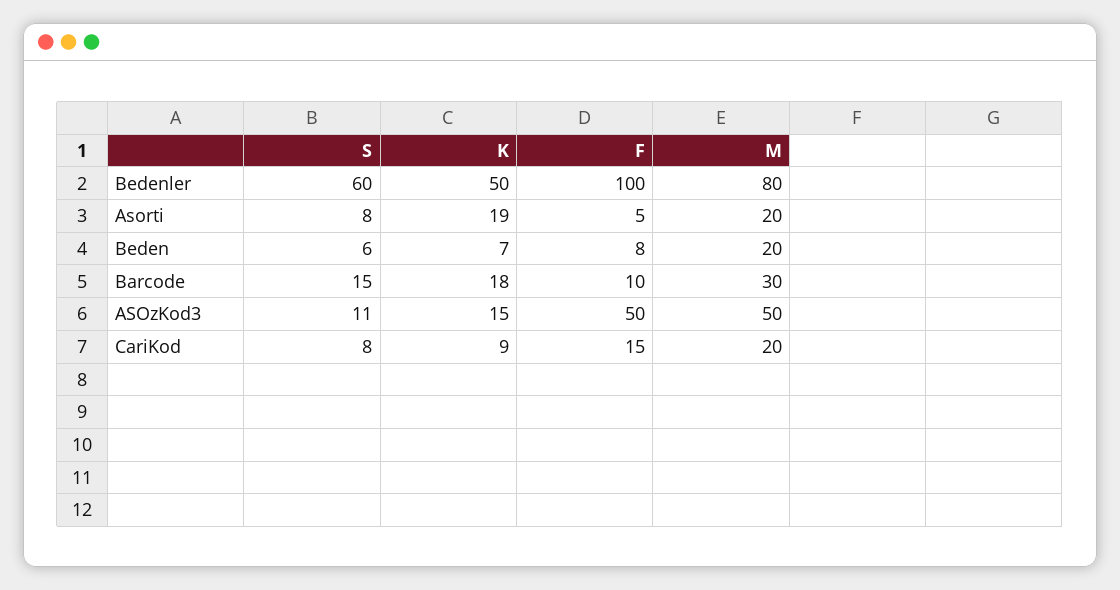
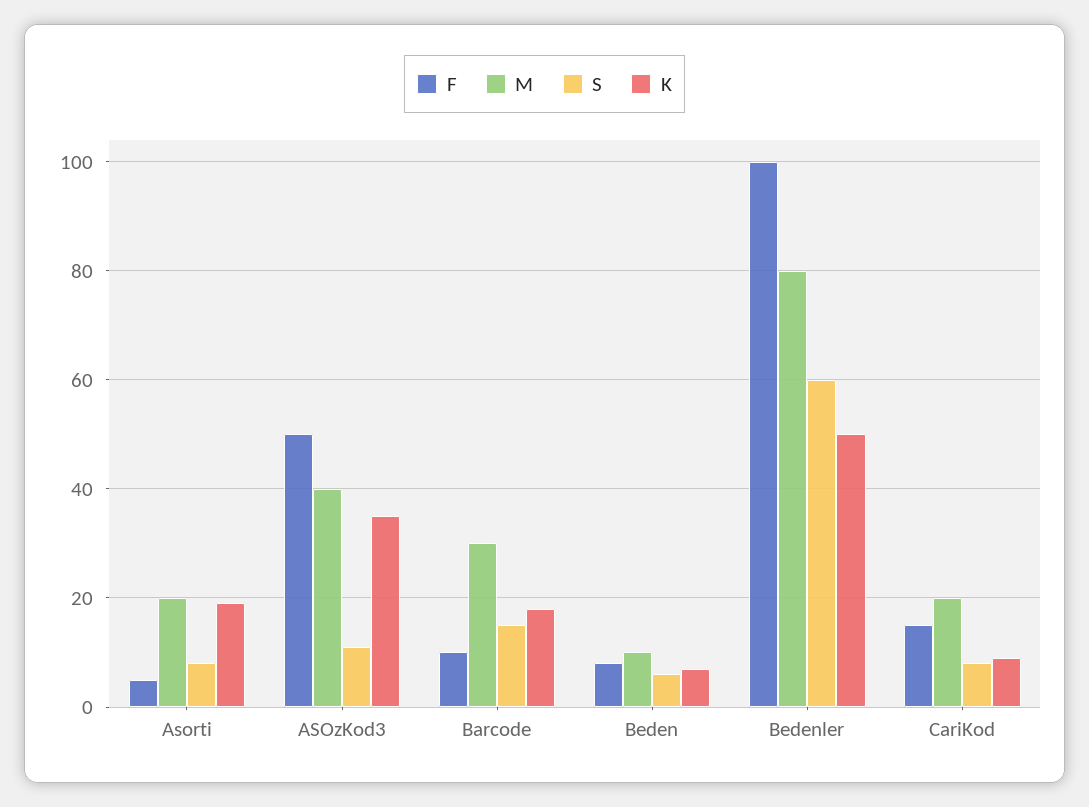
M, Beden: 20 -> 10
K, ASOzKod3: 15 -> 35
M, ASOzKod3: 50 -> 40

